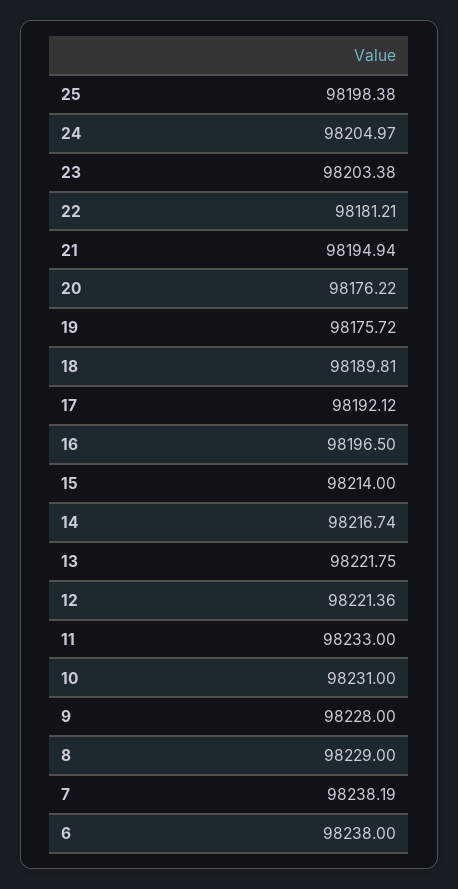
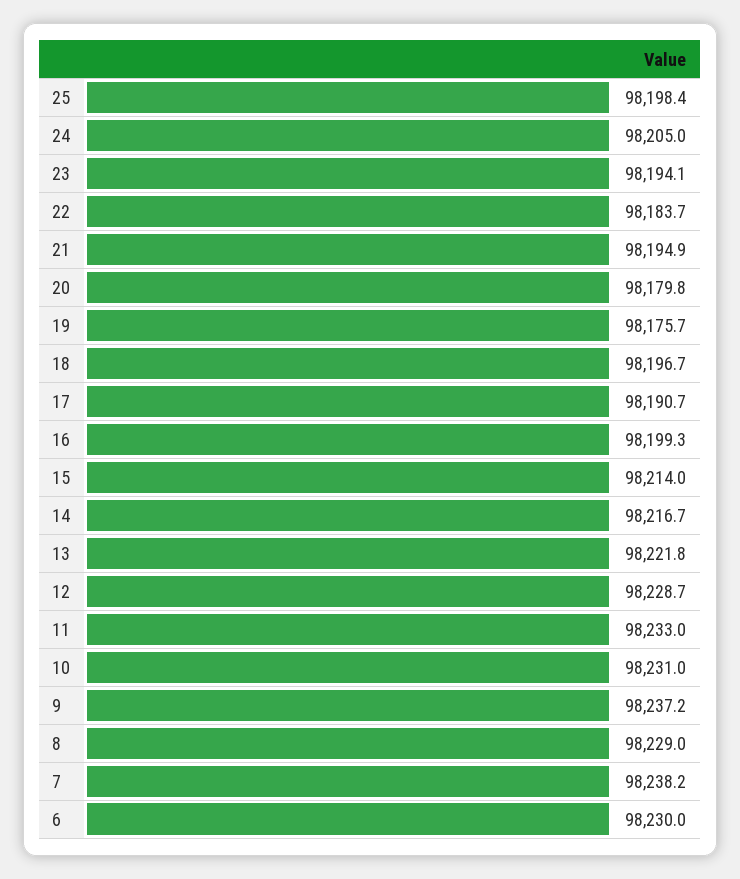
23: 98203.38 -> 98194.1
22: 98181.21 -> 98183.7
20: 98176.22 -> 98179.8
18: 98189.81 -> 98196.7
17: 98192.12 -> 98190.7
16: 98196.5 -> 98199.3
12: 98221.36 -> 98228.7
9: 98228 -> 98237.2
6: 98238 -> 98230

